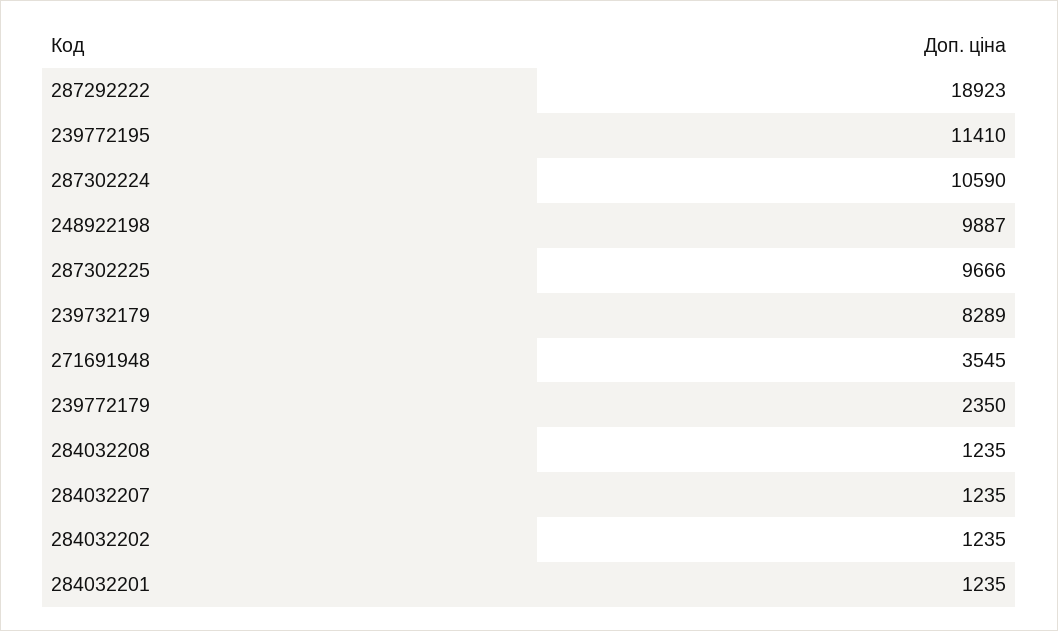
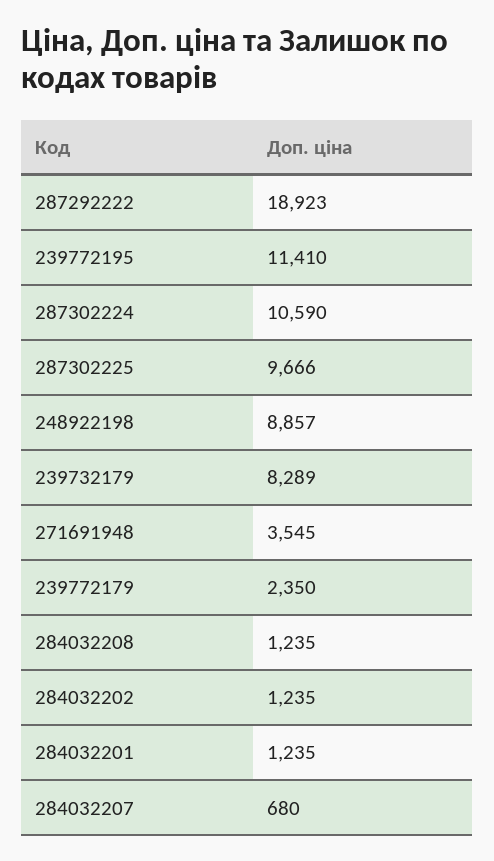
248922198: 9887 -> 8857
284032207: 1235 -> 680

